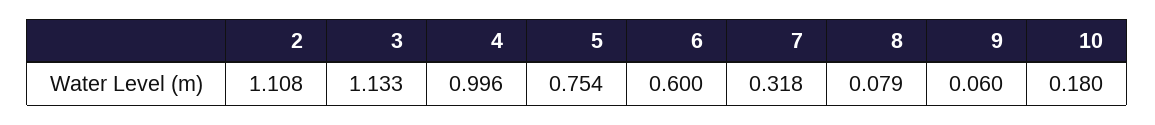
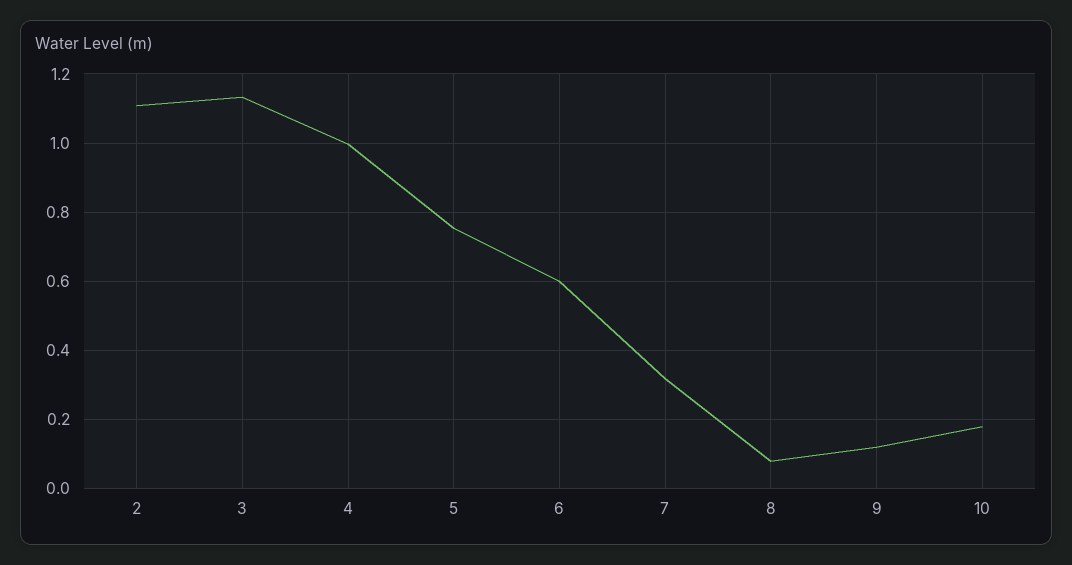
9: 0.06 -> 0.12

